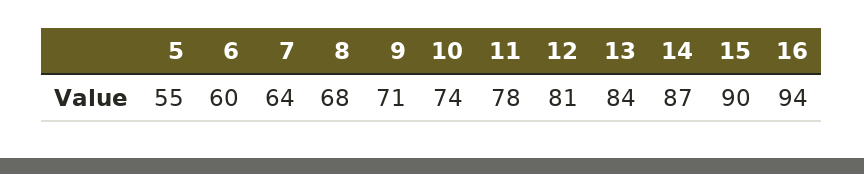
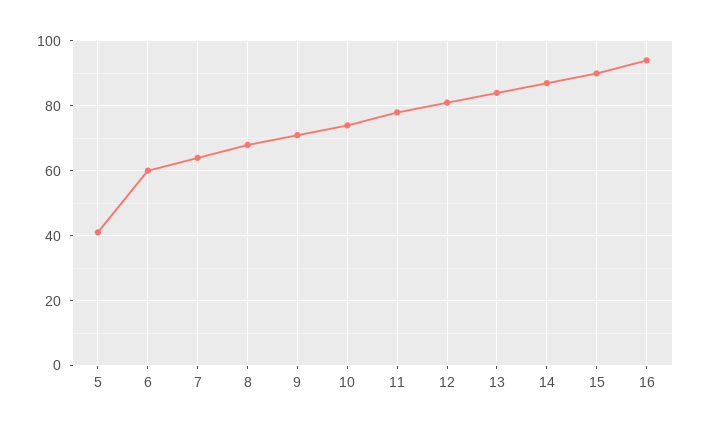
5: 55 -> 40

